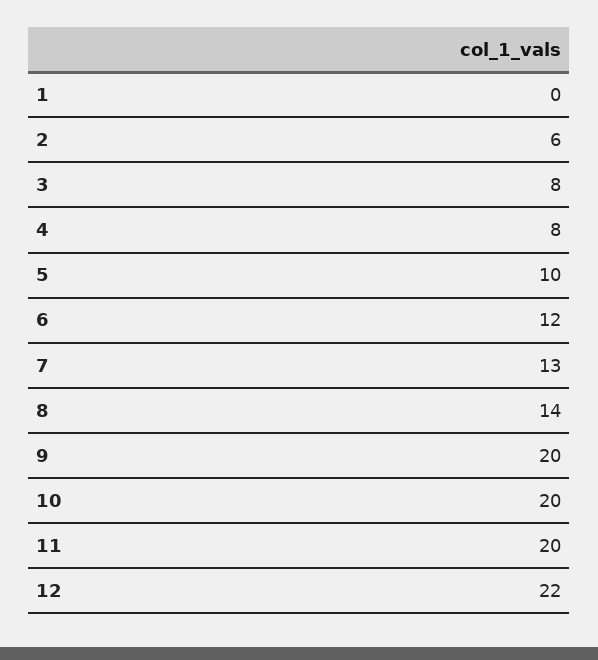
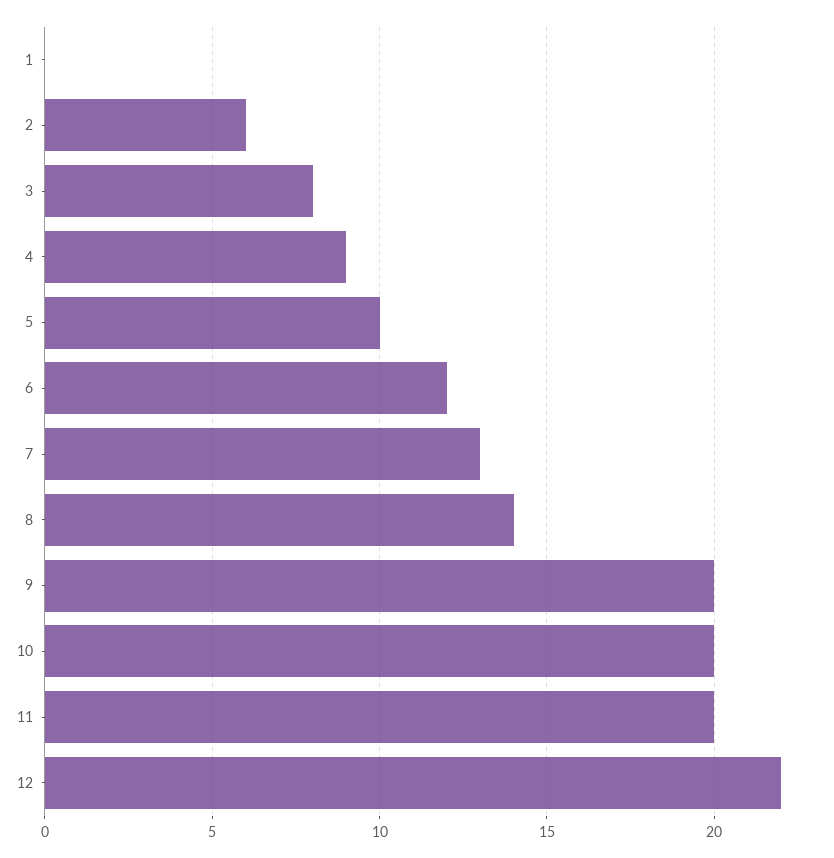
4: 8 -> 9

